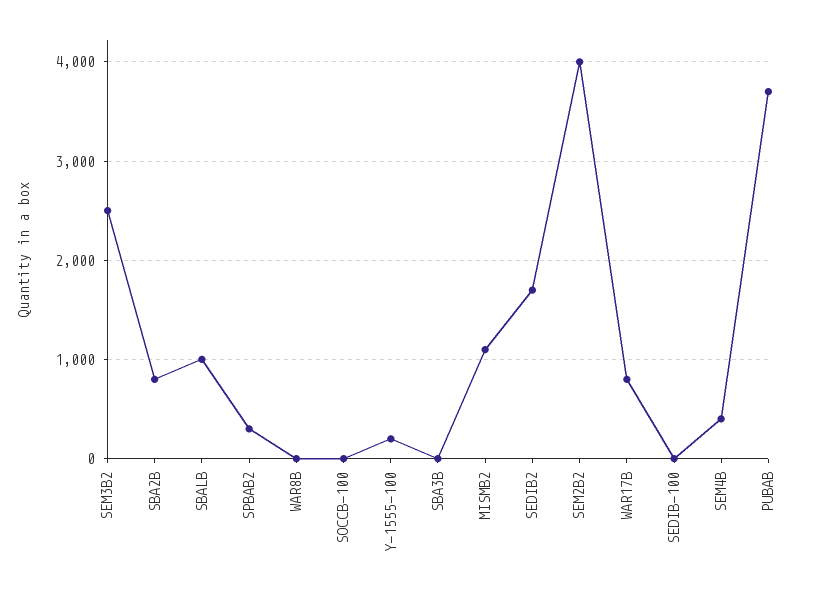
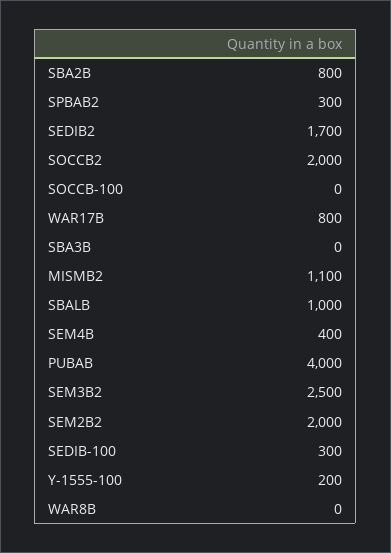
SEM2B2: 4000 -> 2000
SEDIB-100: 0 -> 300
PUBAB: 3700 -> 4000
SOCCB2: none -> 2000

